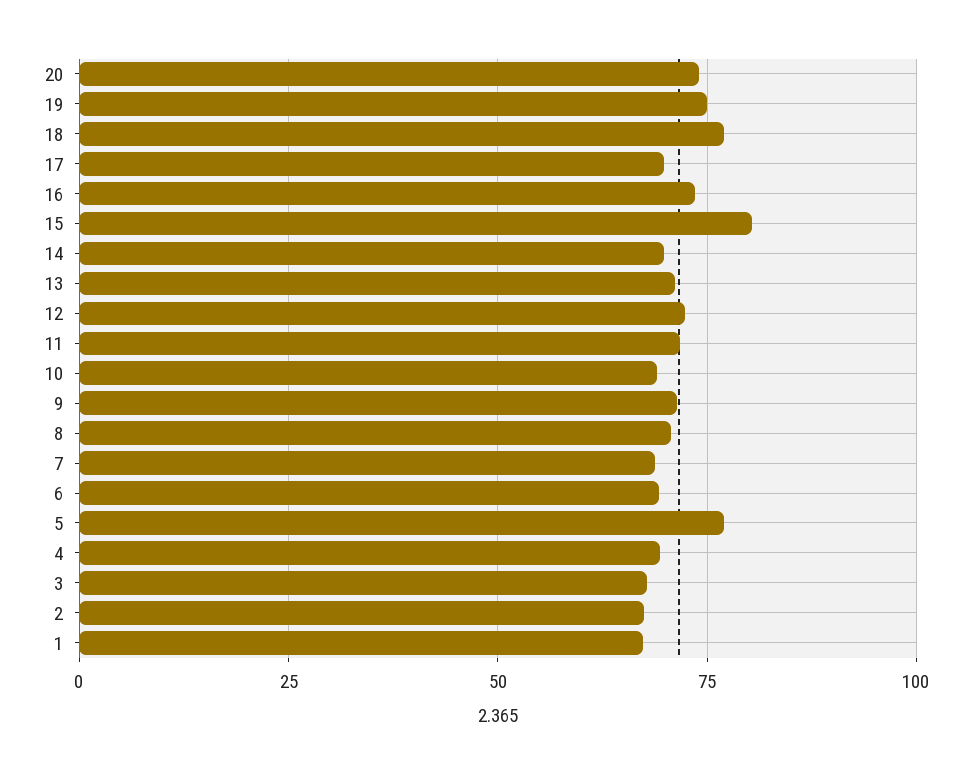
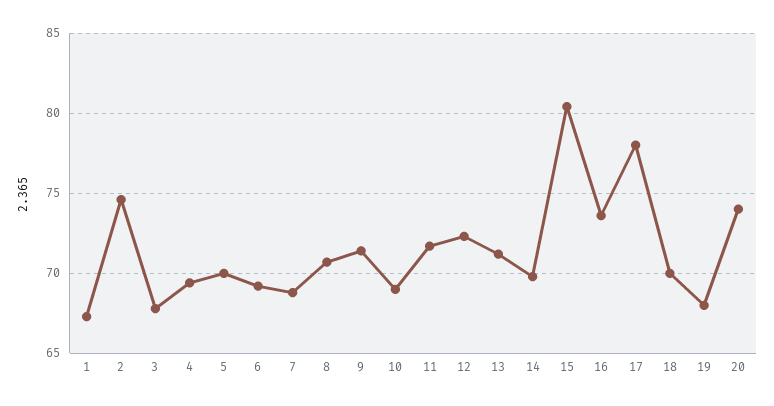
19: 75 -> 68
18: 77.5 -> 70
17: 70 -> 78
5: 77.5 -> 70
2: 67.5 -> 74.5

